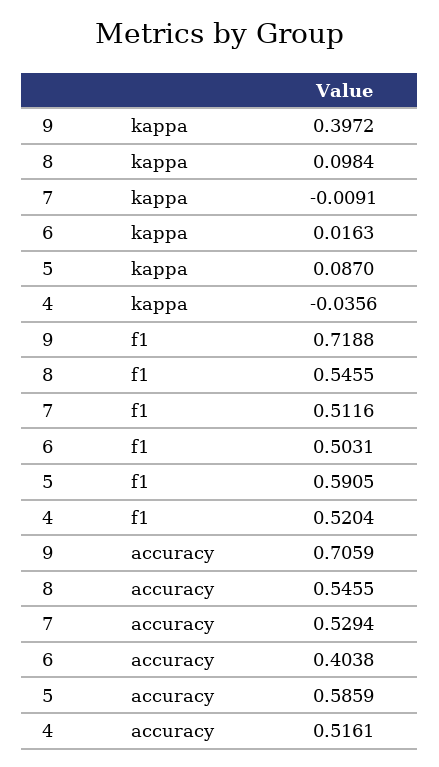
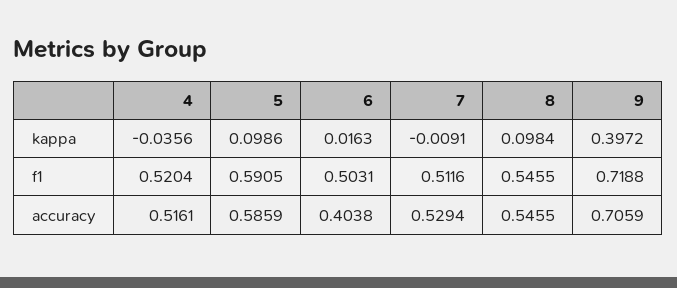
5, kappa: 0.087 -> 0.0986

